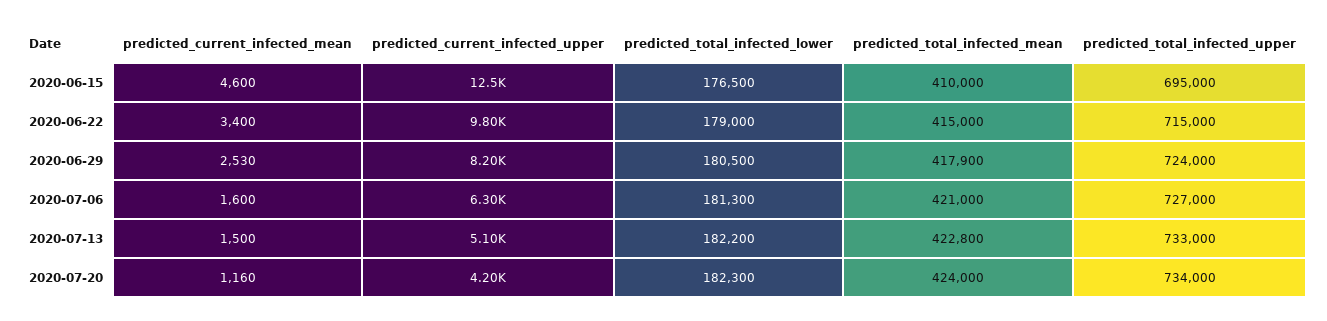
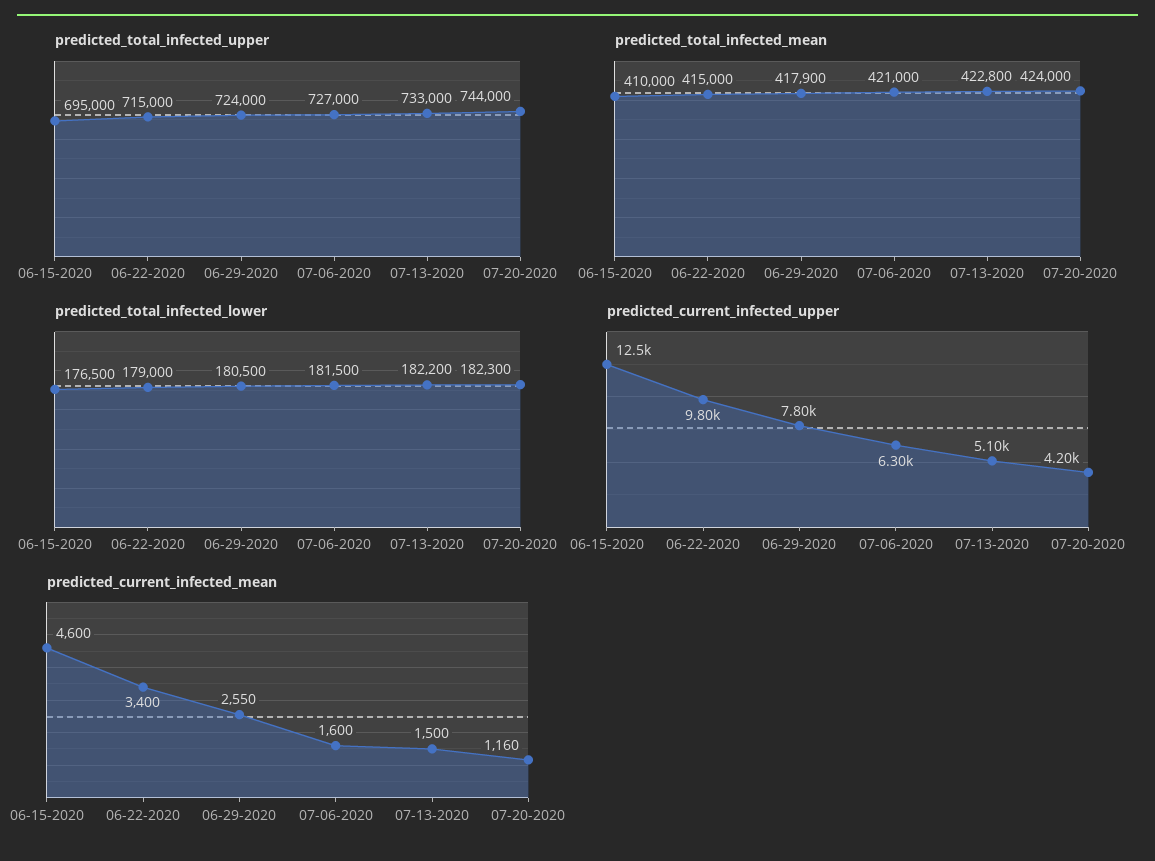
predicted_current_infected_mean, 2020-06-29: 2530 -> 2550
predicted_current_infected_upper, 2020-06-29: 8200 -> 7800
predicted_total_infected_lower, 2020-07-06: 181300 -> 181500
predicted_total_infected_upper, 2020-07-20: 734000 -> 744000

